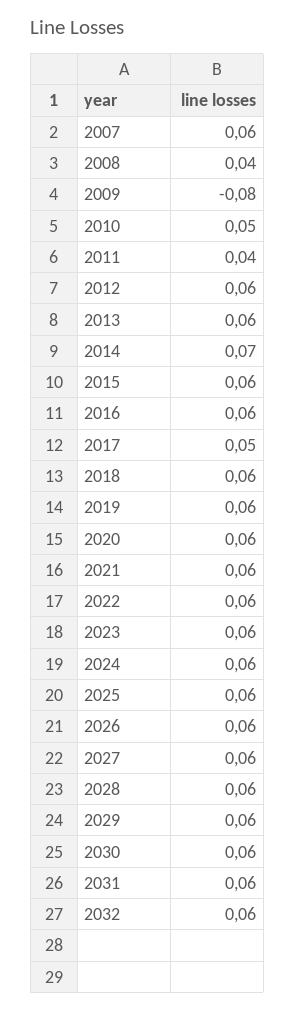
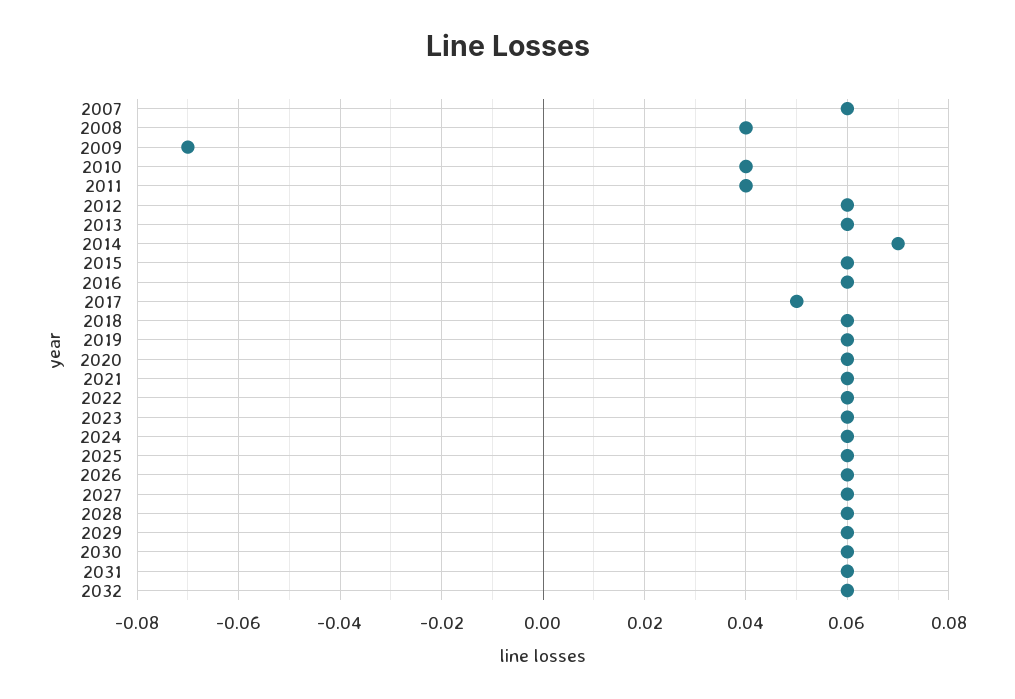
2009: -0.08 -> -0.07
2010: 0.05 -> 0.04

